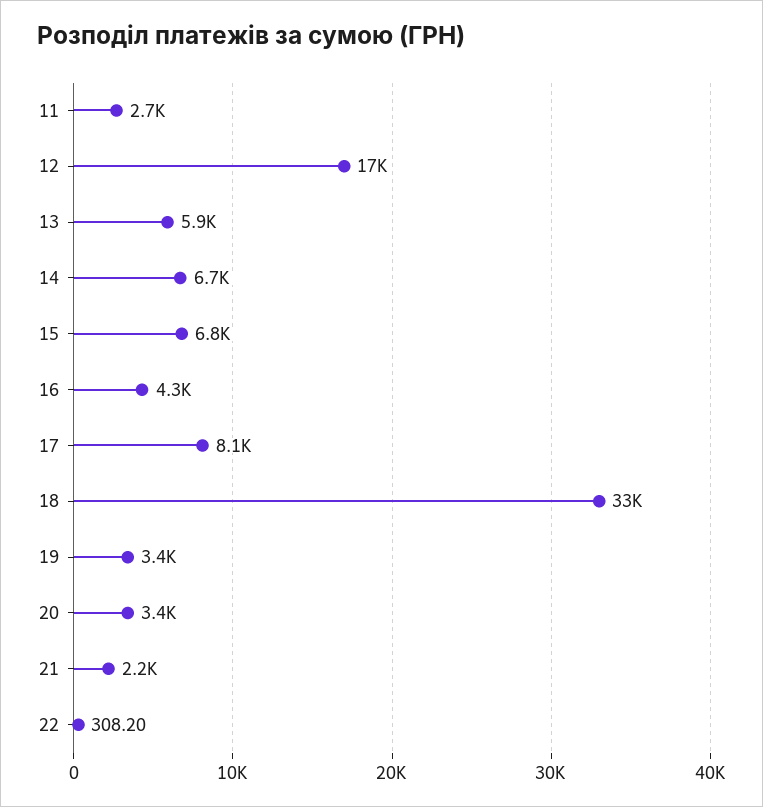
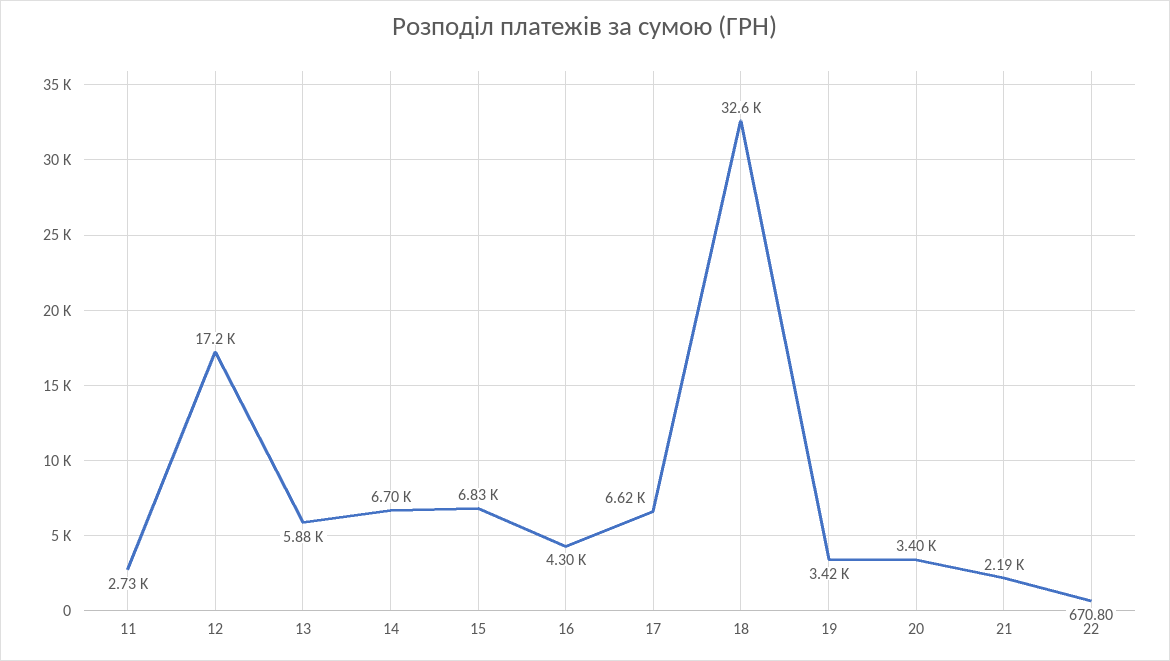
17: 8100 -> 6620
22: 308.2 -> 670.8

